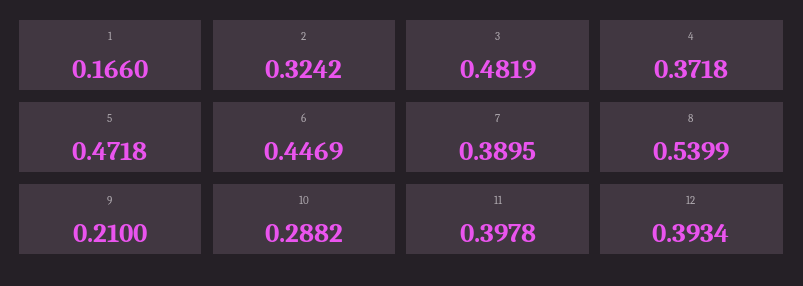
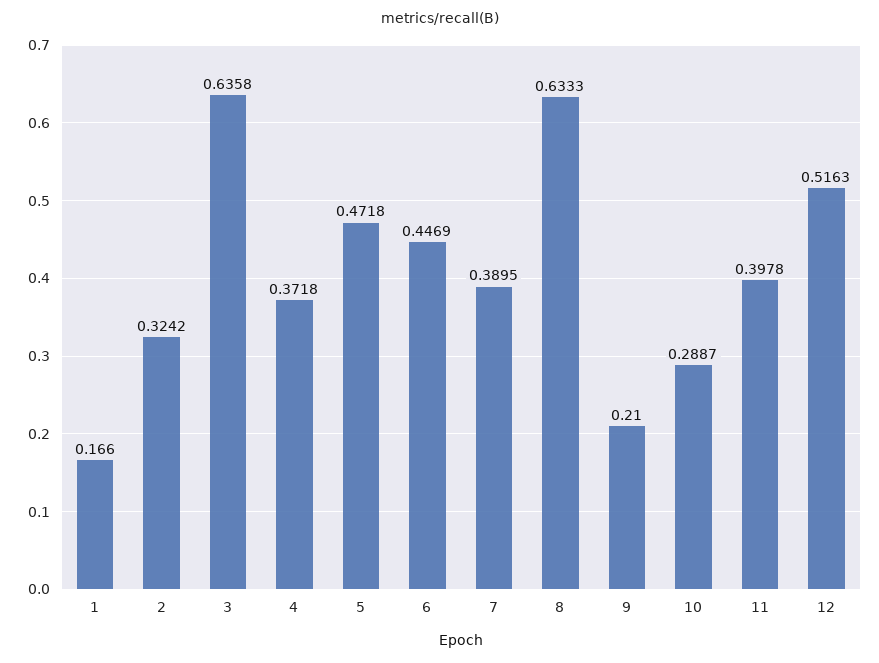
3: 0.4819 -> 0.6358
8: 0.5399 -> 0.6333
10: 0.2882 -> 0.2887
12: 0.3934 -> 0.5163

